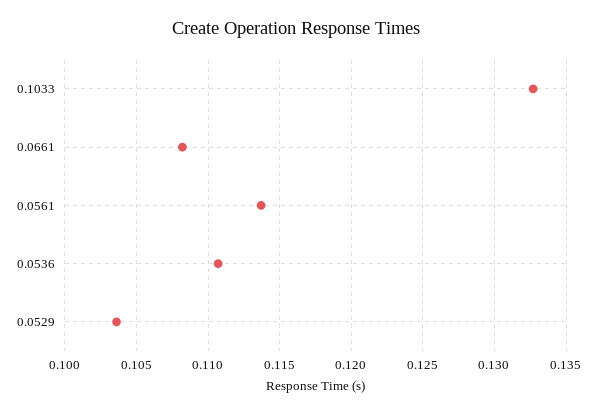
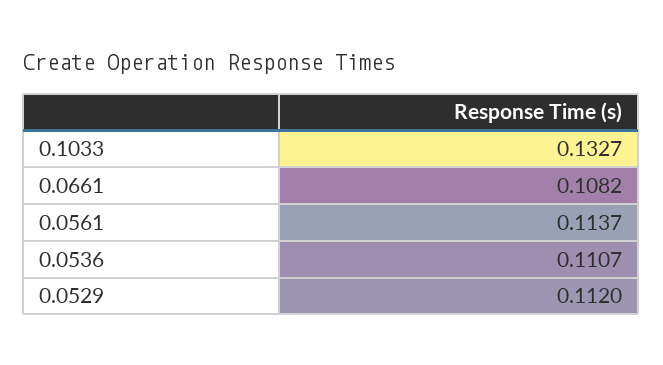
0.0529: 0.1035 -> 0.112

